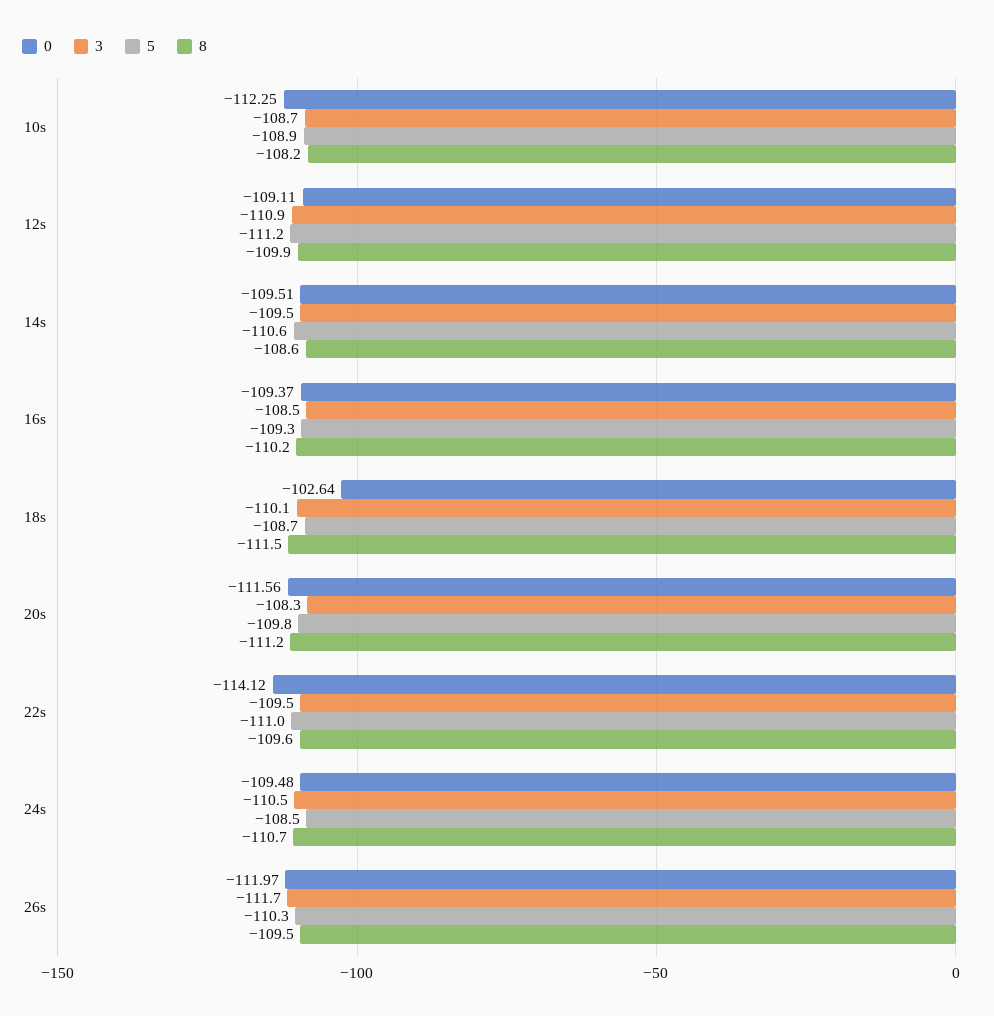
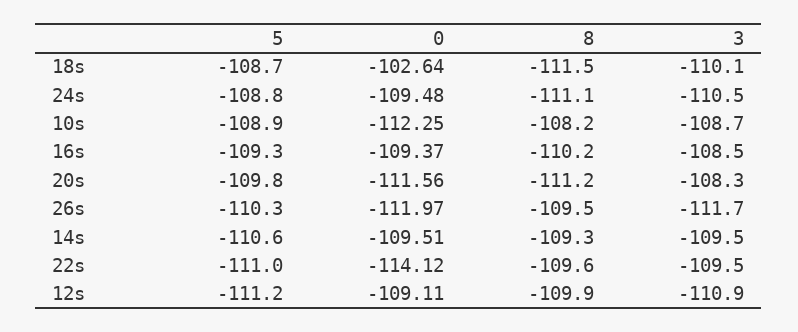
8, 14s: -108.6 -> -109.3
5, 24s: -108.5 -> -108.8
8, 24s: -110.7 -> -111.1

